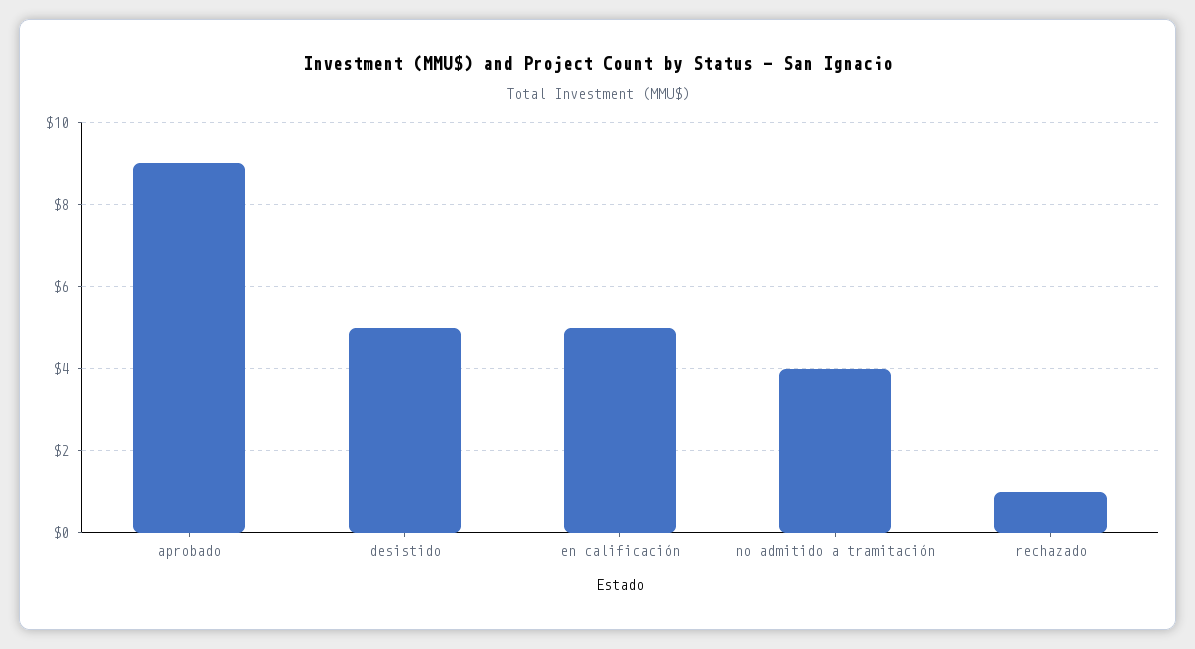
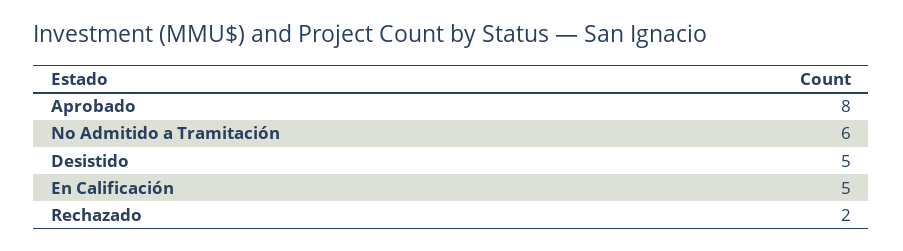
aprobado: 9 -> 8
no admitido a tramitación: 4 -> 6
rechazado: 1 -> 2

